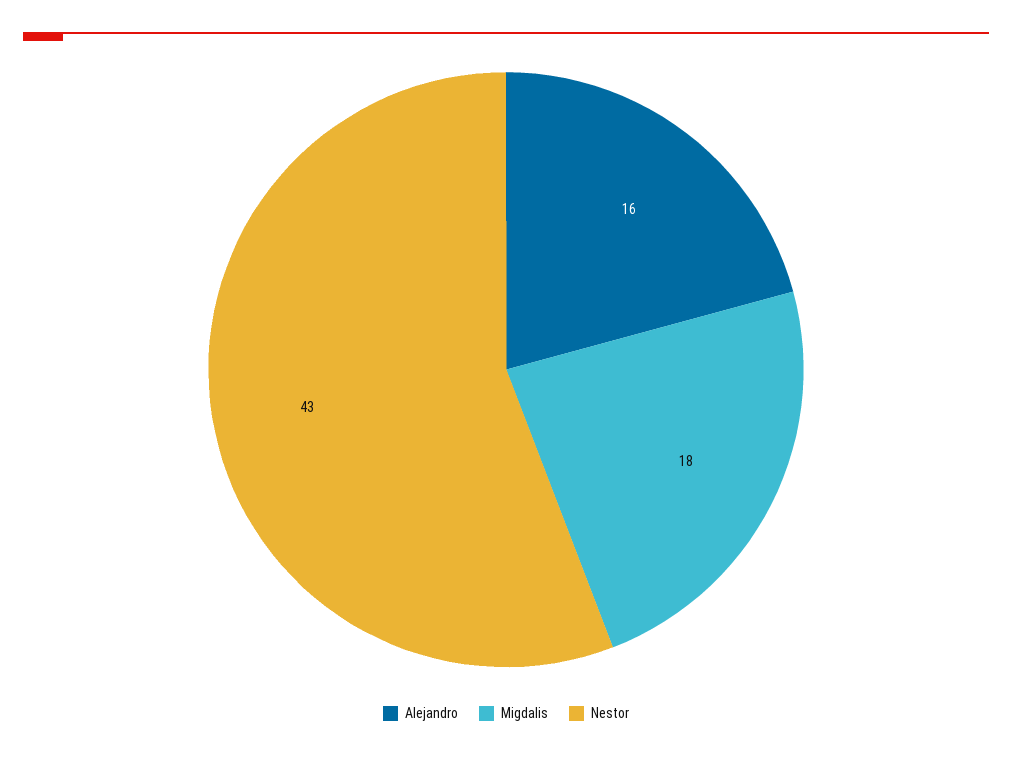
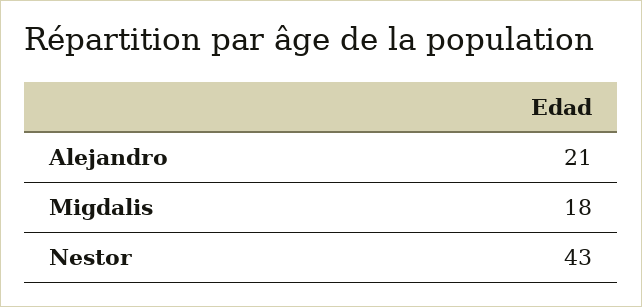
Alejandro: 16 -> 21

